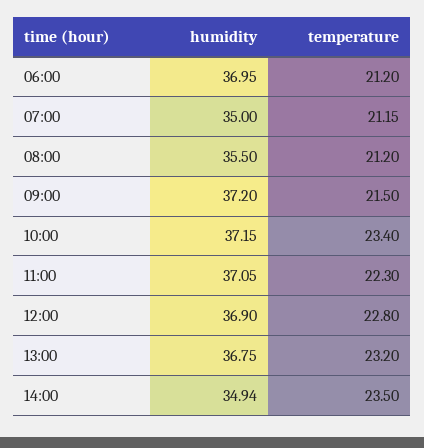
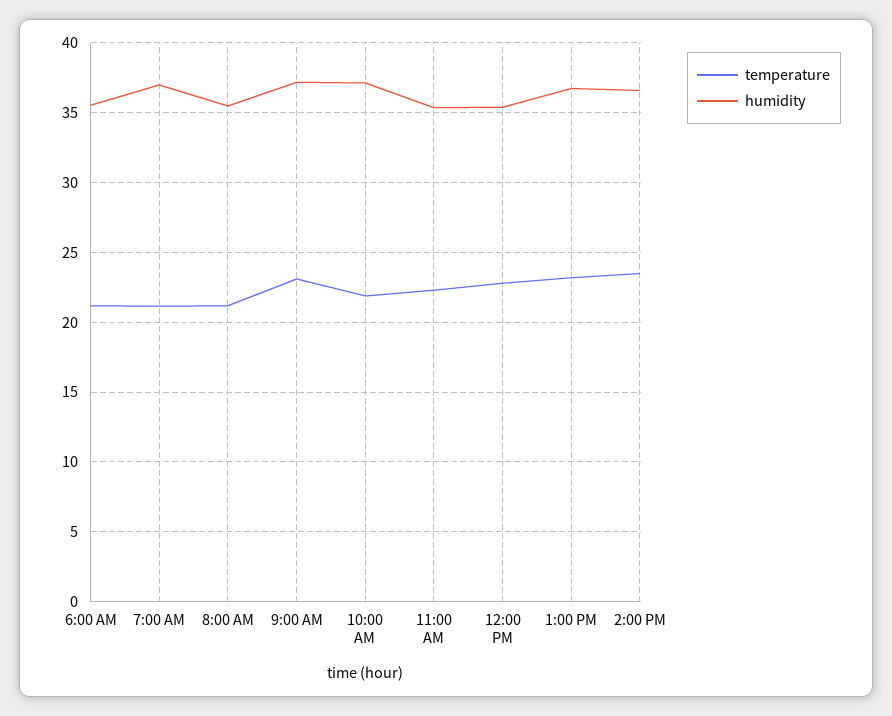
humidity, 06:00: 36.95 -> 35.5
humidity, 07:00: 35 -> 37
temperature, 09:00: 21.5 -> 23
temperature, 10:00: 23.4 -> 22
humidity, 11:00: 37.05 -> 35.5
humidity, 12:00: 36.9 -> 35.5
humidity, 14:00: 34.94 -> 36.5

